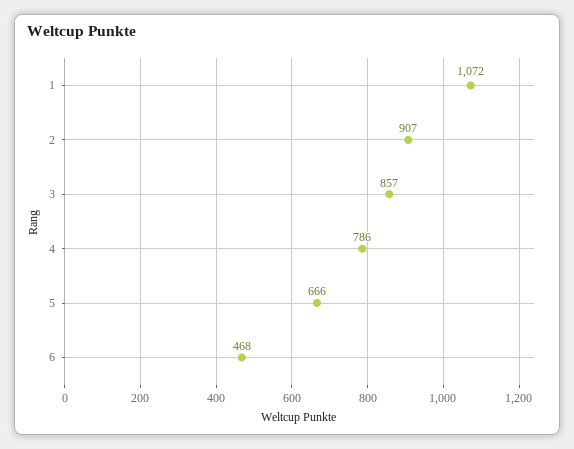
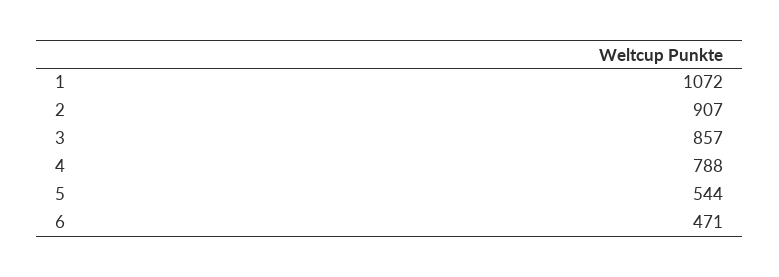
4: 786 -> 788
5: 666 -> 544
6: 468 -> 471

